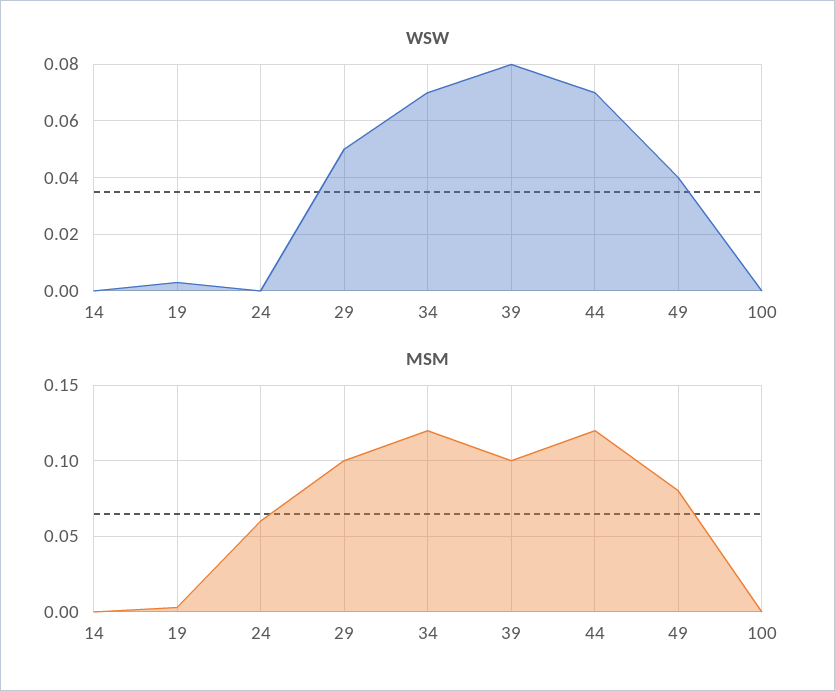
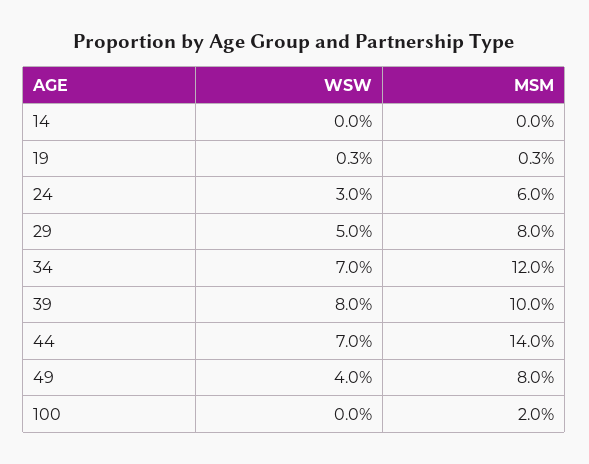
WSW, 24: 0 -> 0.03
MSM, 29: 0.1 -> 0.08
MSM, 44: 0.12 -> 0.14
MSM, 100: 0 -> 0.02

